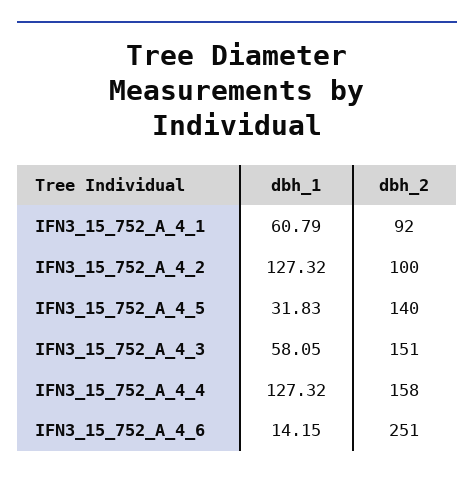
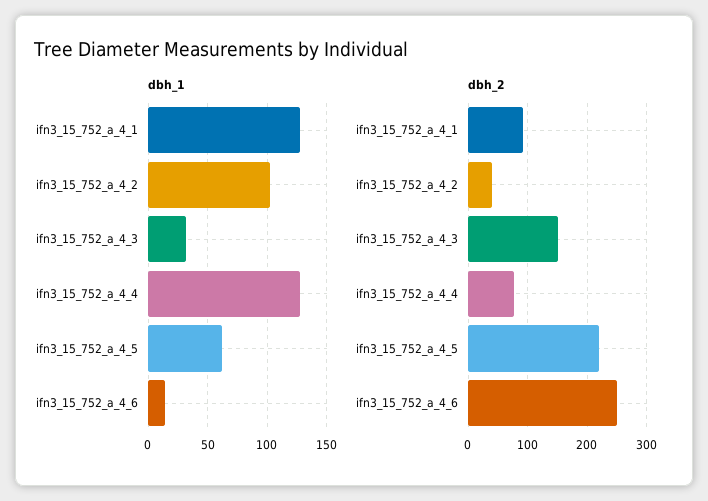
dbh_1, IFN3_15_752_A_4_1: 60.79 -> 130
dbh_1, IFN3_15_752_A_4_2: 127.32 -> 100
dbh_2, IFN3_15_752_A_4_2: 100 -> 40
dbh_1, IFN3_15_752_A_4_5: 31.83 -> 60
dbh_2, IFN3_15_752_A_4_5: 140 -> 220
dbh_1, IFN3_15_752_A_4_3: 58.05 -> 30
dbh_2, IFN3_15_752_A_4_4: 158 -> 80

